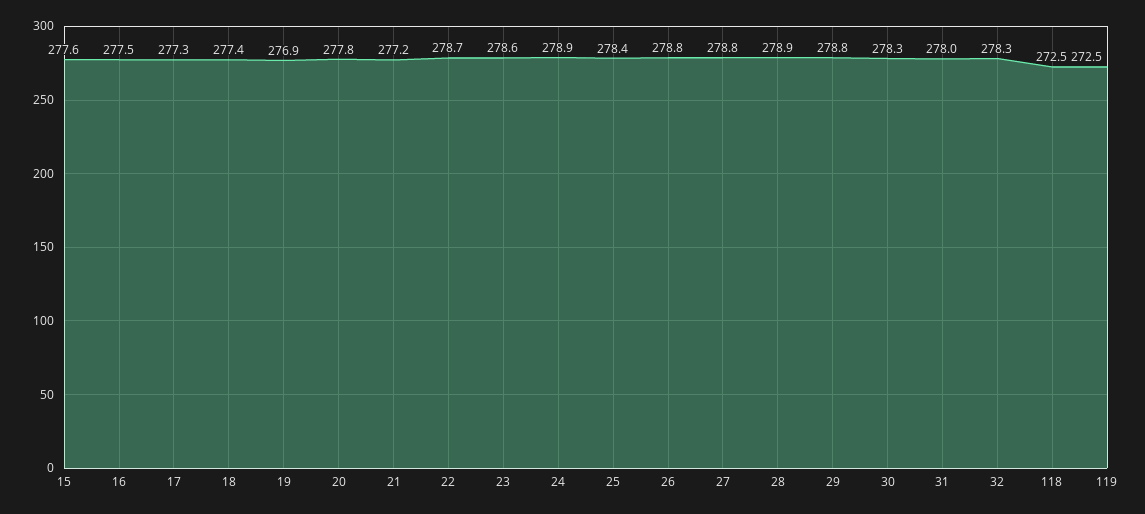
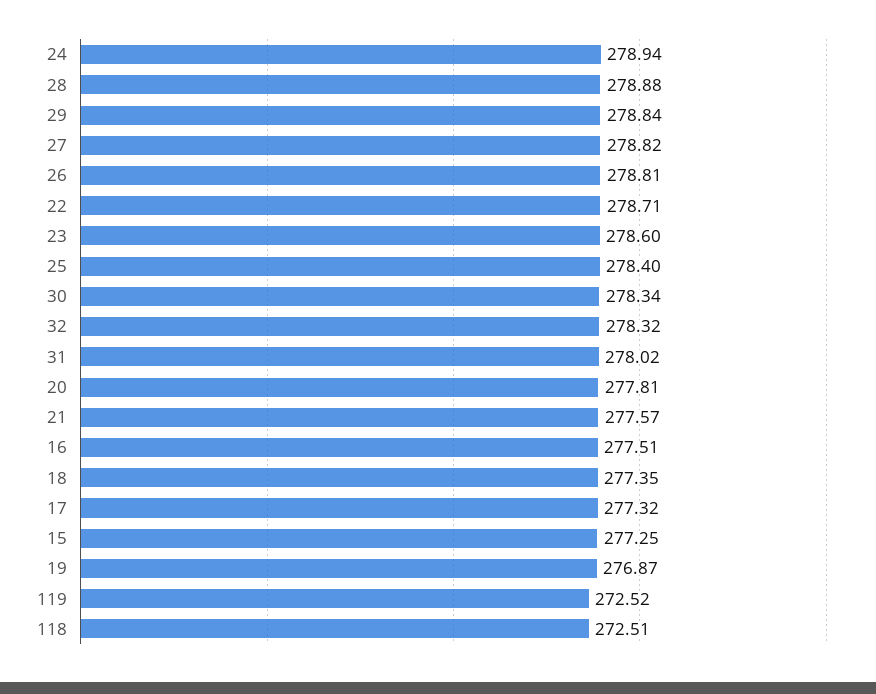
15: 277.6 -> 277.25
21: 277.2 -> 277.57

